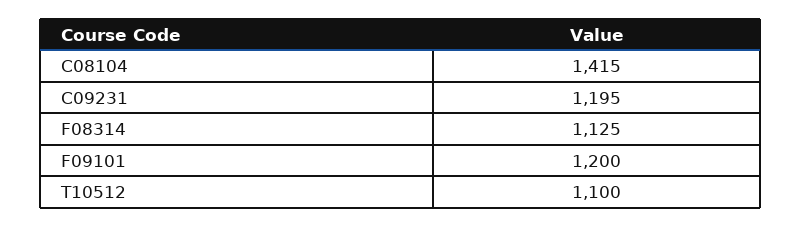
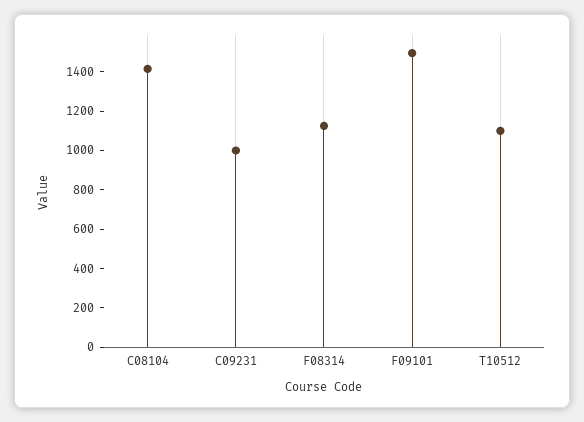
C09231: 1195 -> 1000
F09101: 1200 -> 1500

